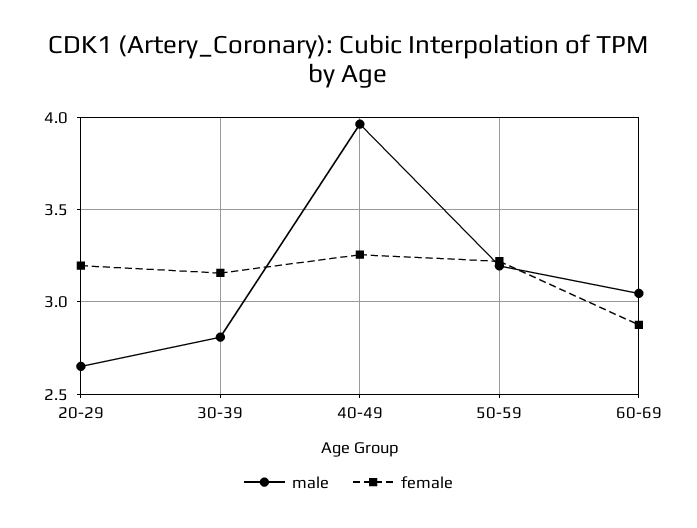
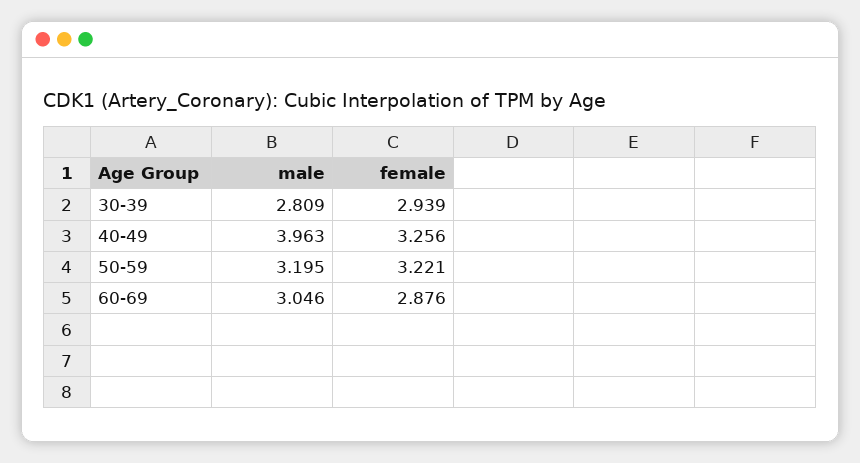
male, 20-29: 2.65 -> none
female, 20-29: 3.2 -> none
female, 30-39: 3.15 -> 2.939

